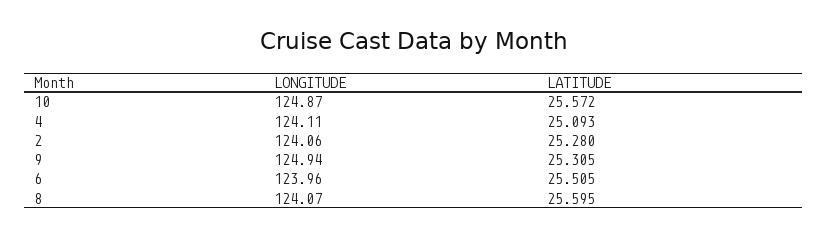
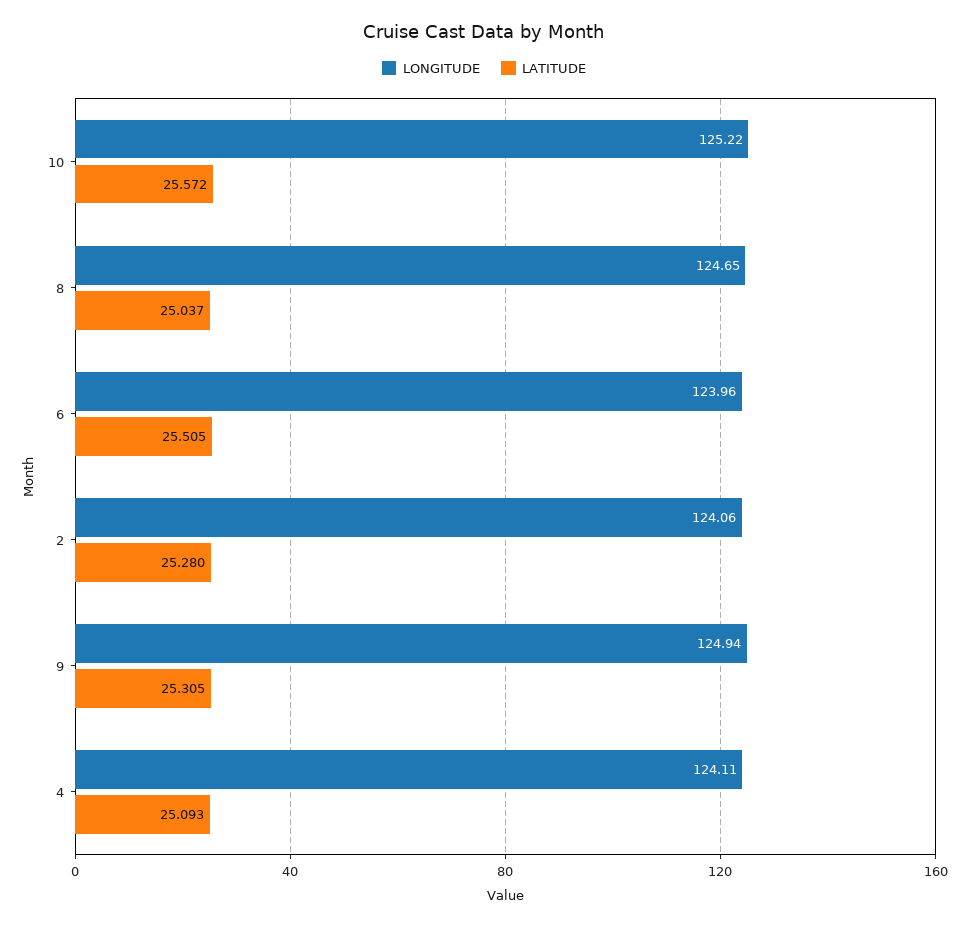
LONGITUDE, 10: 124.87 -> 125.22
LONGITUDE, 8: 124.07 -> 124.65
LATITUDE, 8: 25.595 -> 25.037

